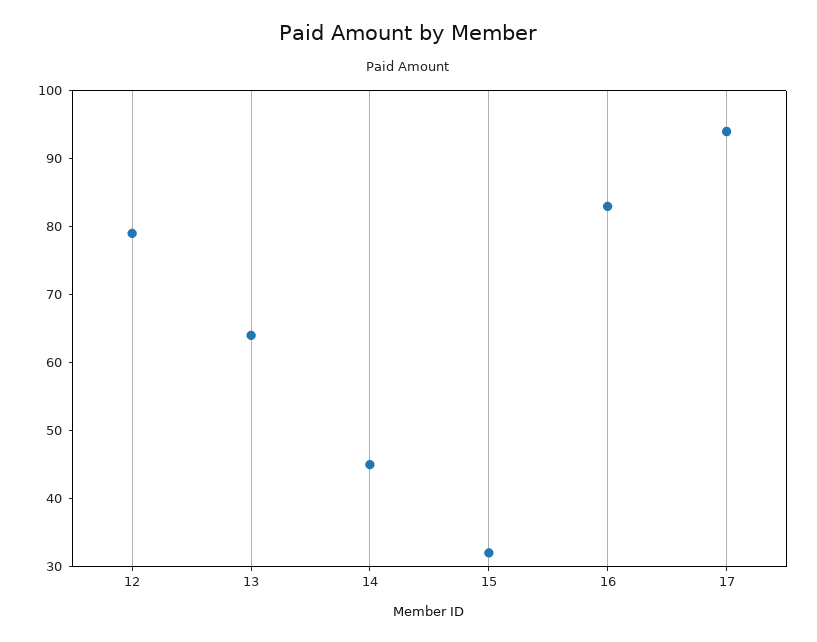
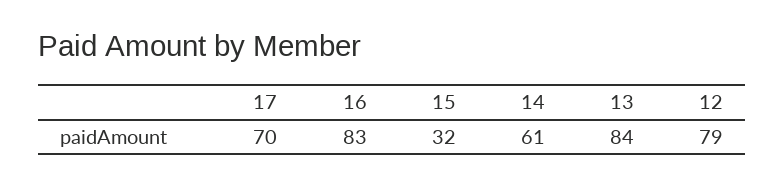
13: 65 -> 84
14: 45 -> 61
17: 95 -> 70

